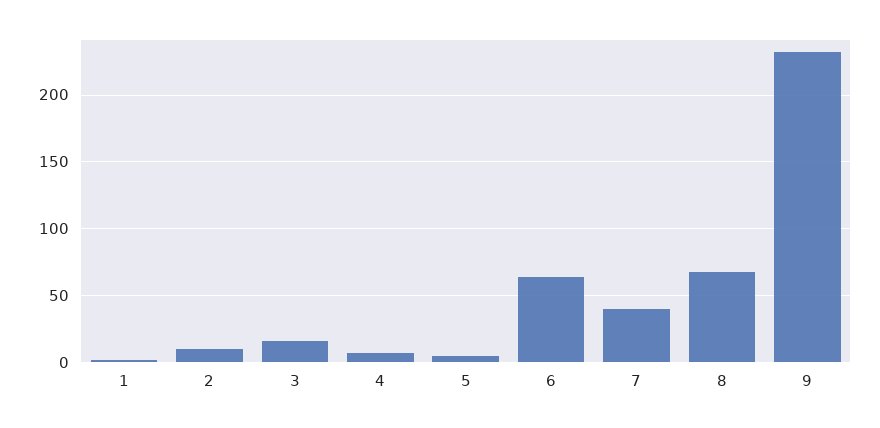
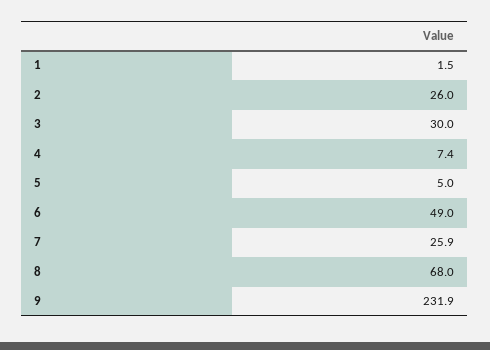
2: 10 -> 26
3: 15 -> 30
6: 65 -> 49
7: 40 -> 25.9

